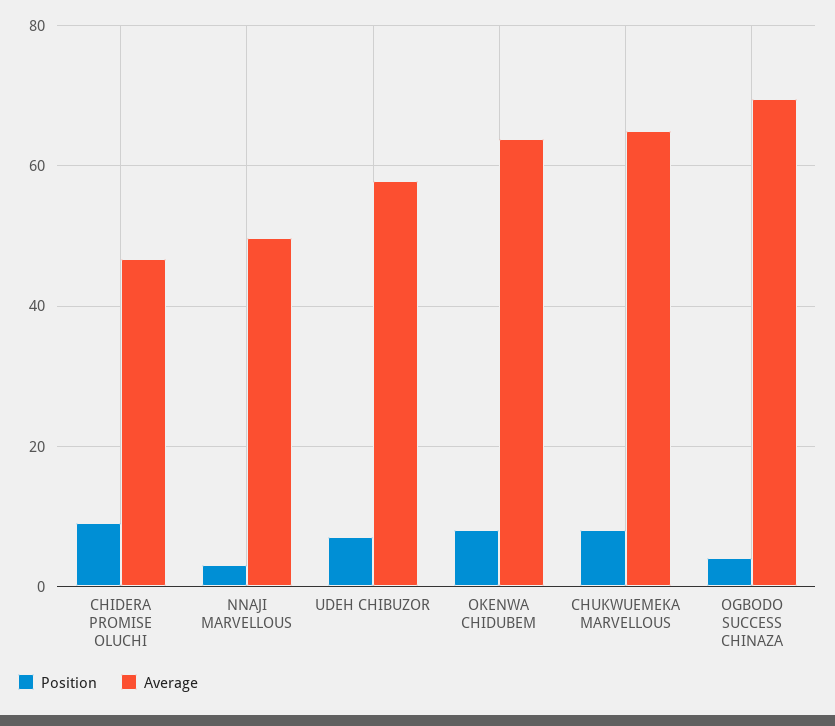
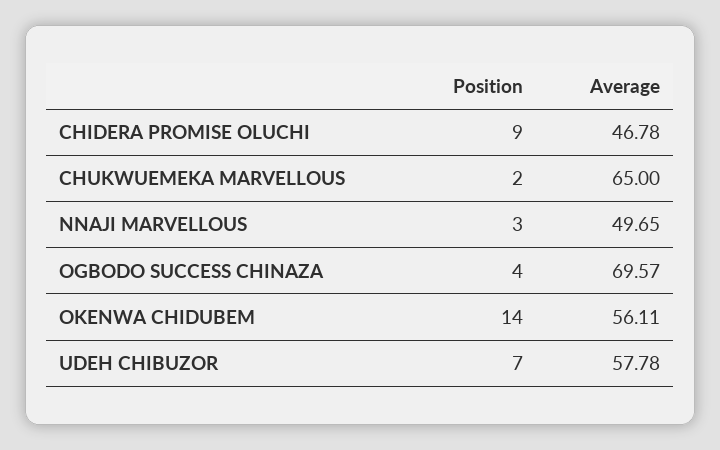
Position, OKENWA CHIDUBEM: 8 -> 14
Average, OKENWA CHIDUBEM: 64 -> 56.11
Position, CHUKWUEMEKA MARVELLOUS: 8 -> 2

